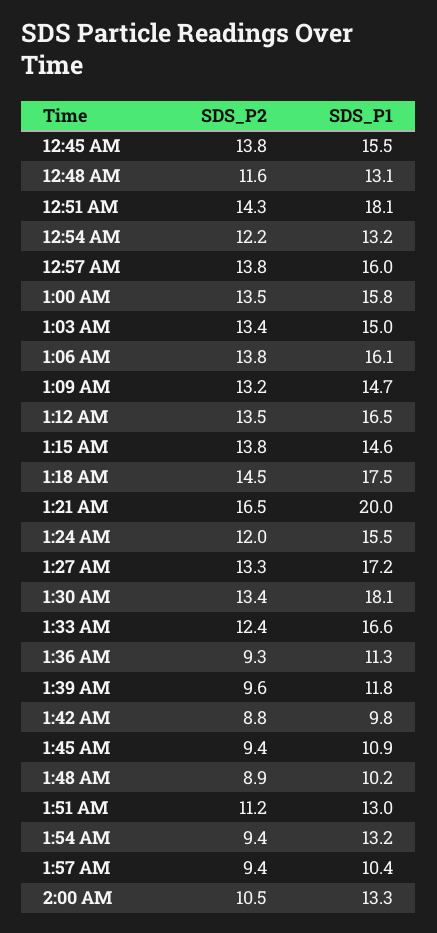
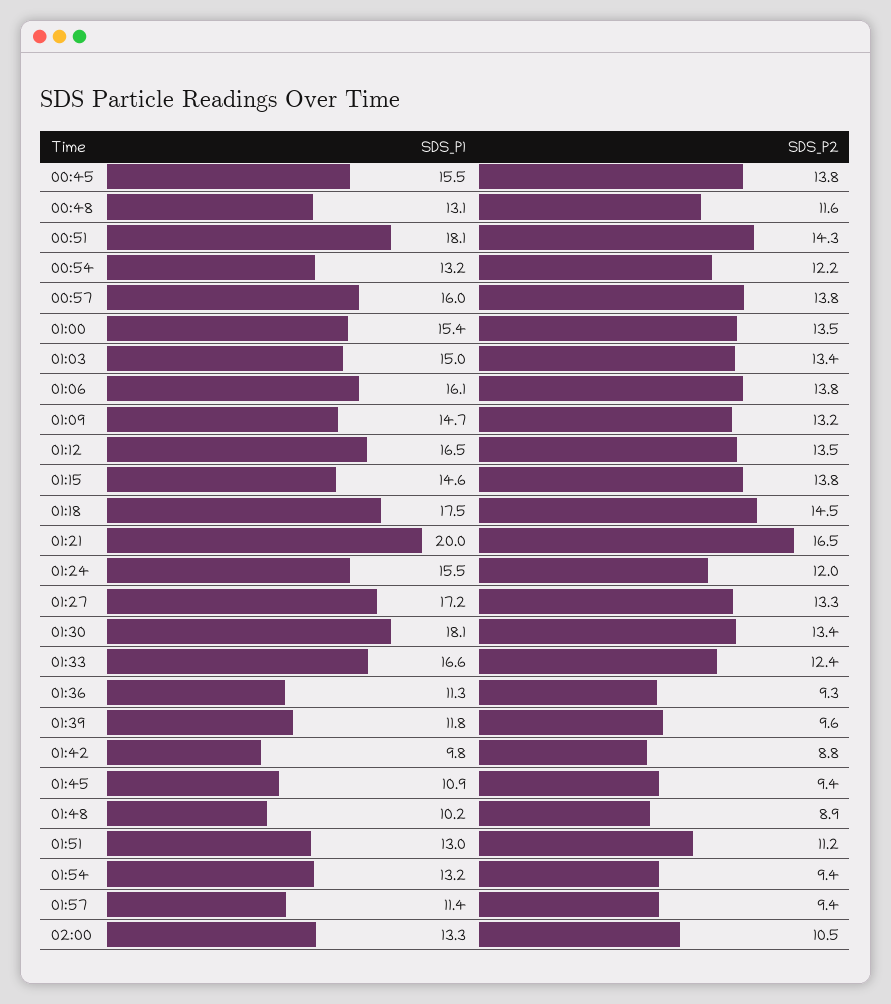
SDS_P1, 1:00 AM: 15.8 -> 15.4
SDS_P1, 1:57 AM: 10.4 -> 11.4

